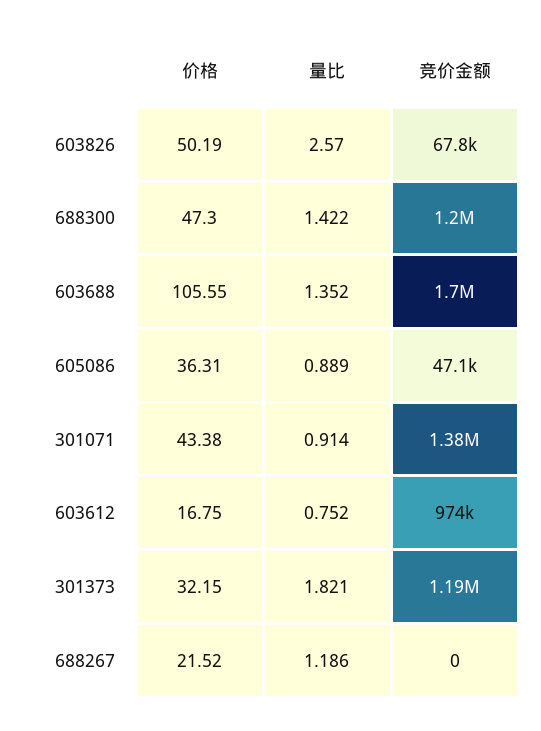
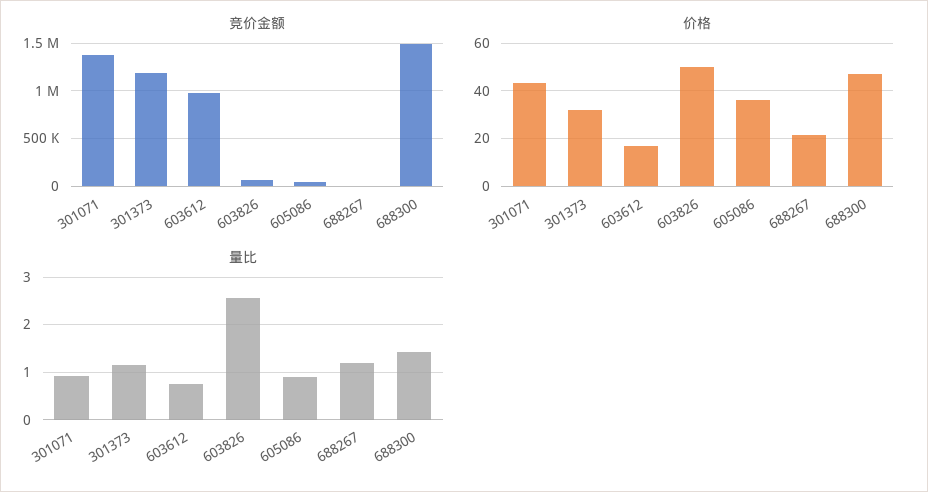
竞价金额, 688300: 1200000 -> 1500000
价格, 603688: 105.55 -> none
量比, 603688: 1.352 -> none
竞价金额, 603688: 1700000 -> none
量比, 301373: 1.821 -> 1.2

